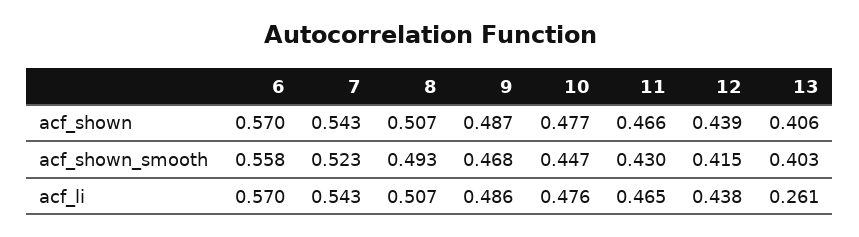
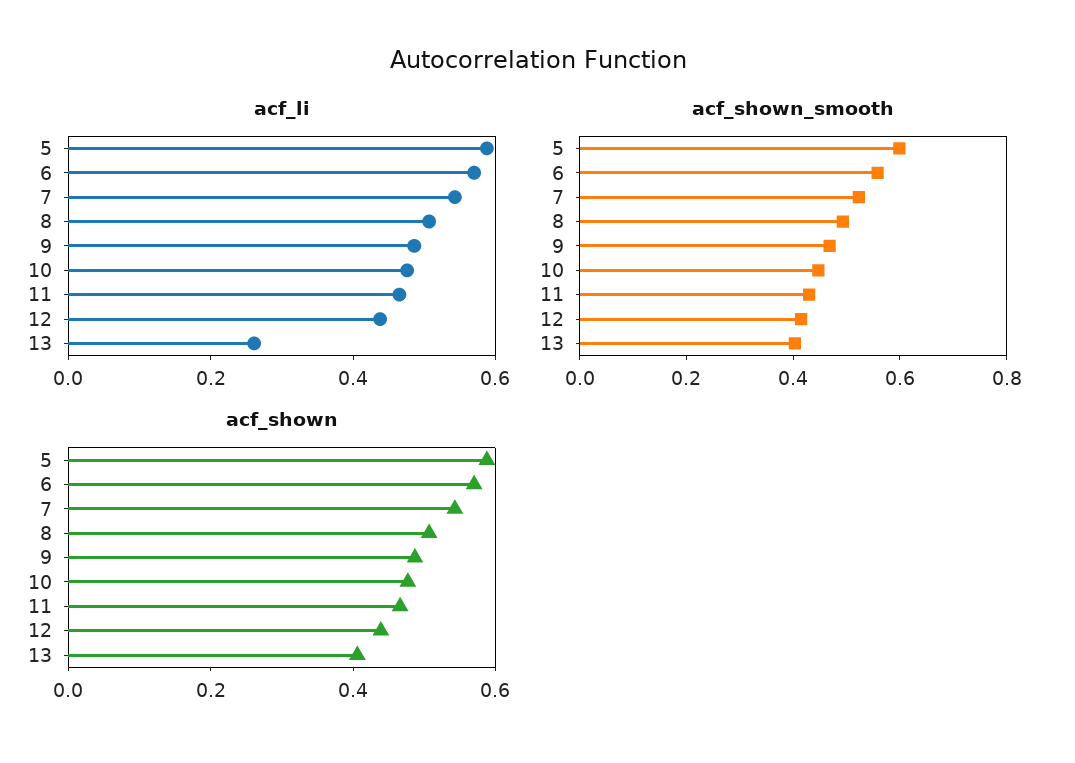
acf_li, 5: none -> 0.6
acf_shown_smooth, 5: none -> 0.6
acf_shown, 5: none -> 0.6

